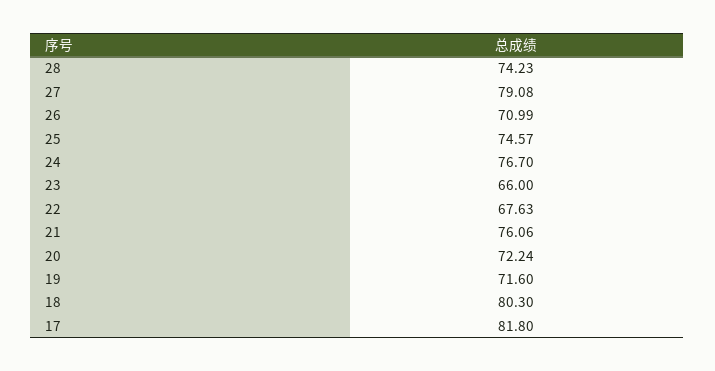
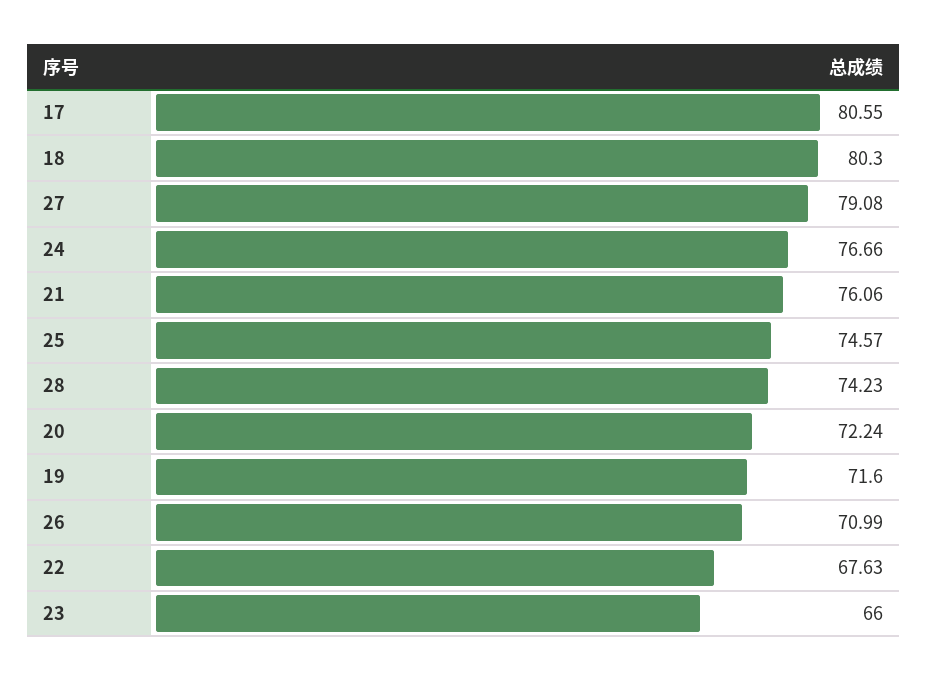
24: 76.7 -> 76.66
17: 81.8 -> 80.55

